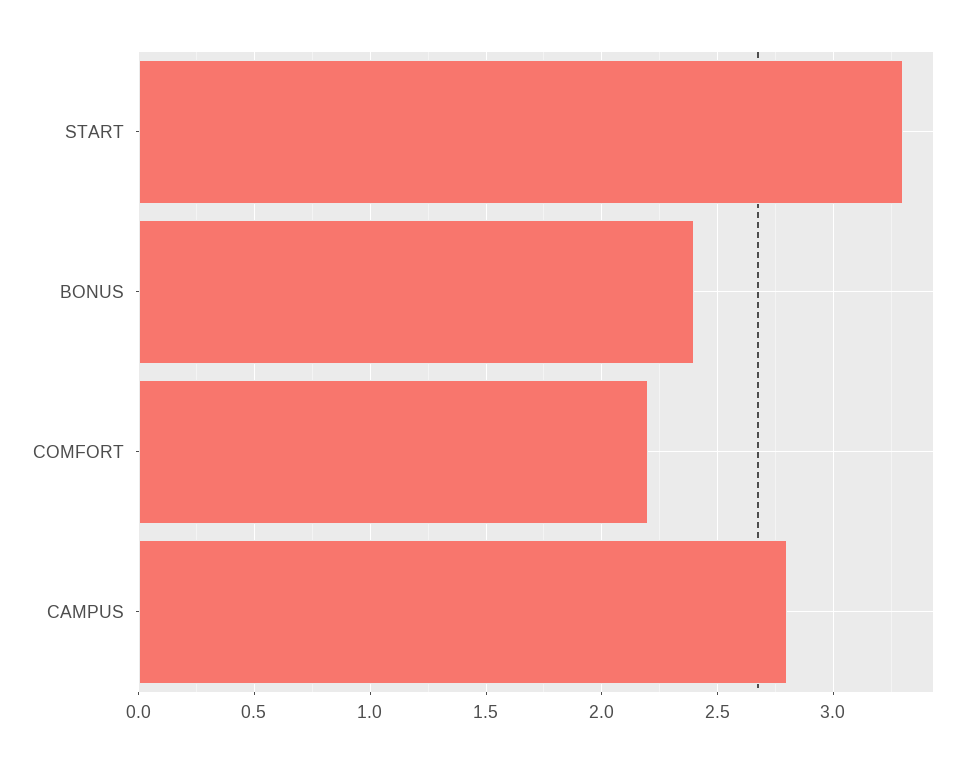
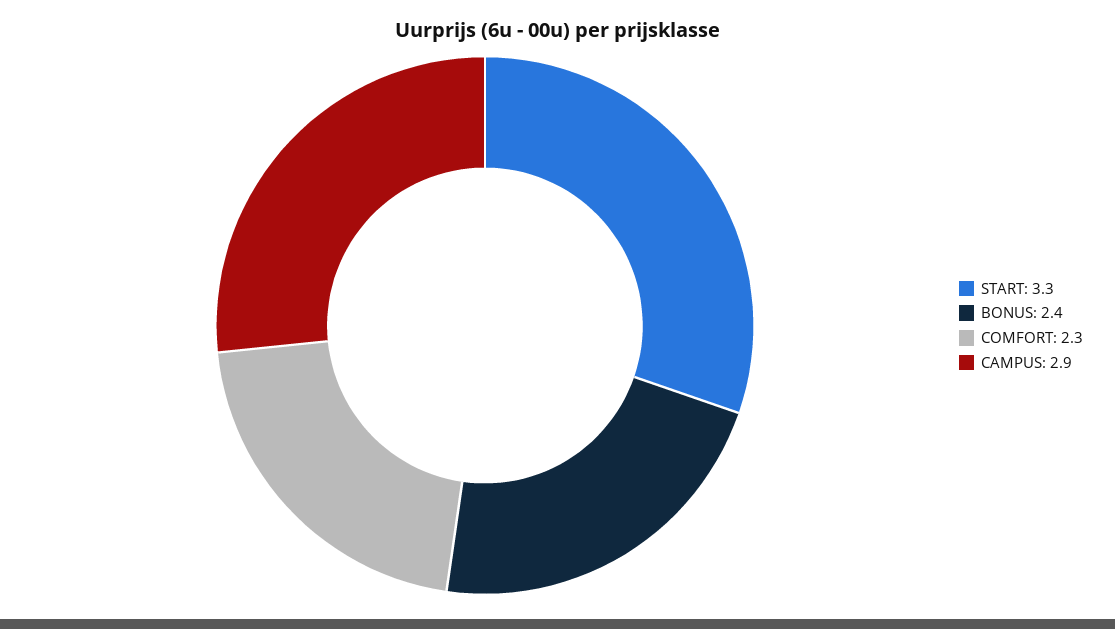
COMFORT: 2.2 -> 2.3
CAMPUS: 2.8 -> 2.9

